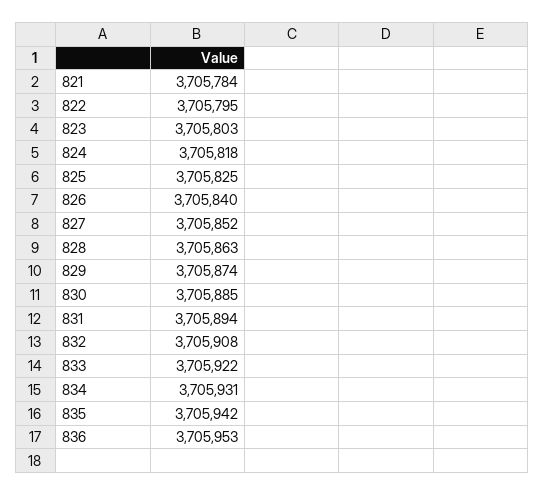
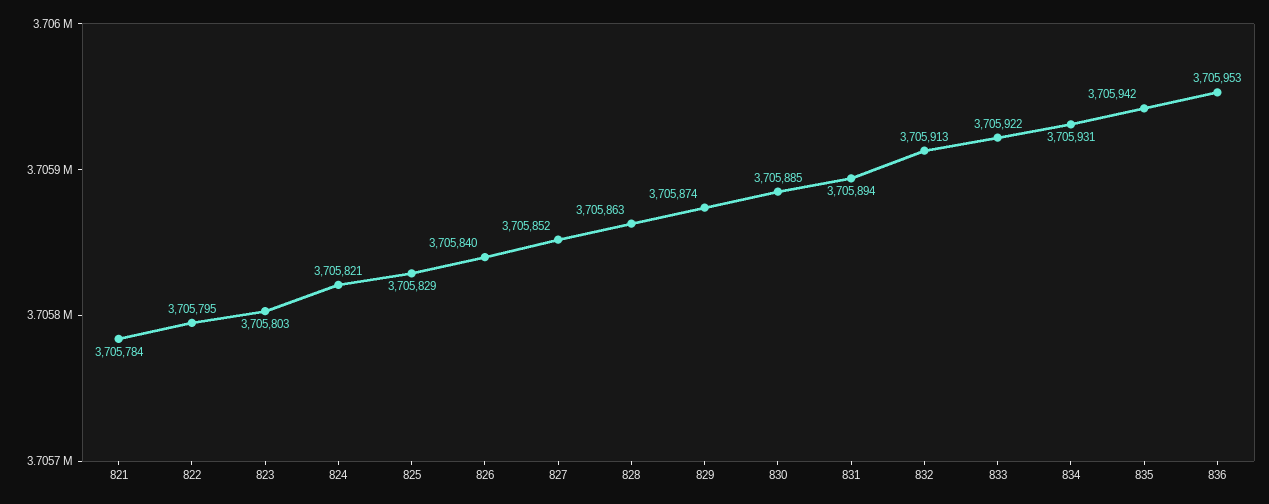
824: 3705818 -> 3705821
825: 3705825 -> 3705829
832: 3705908 -> 3705913

